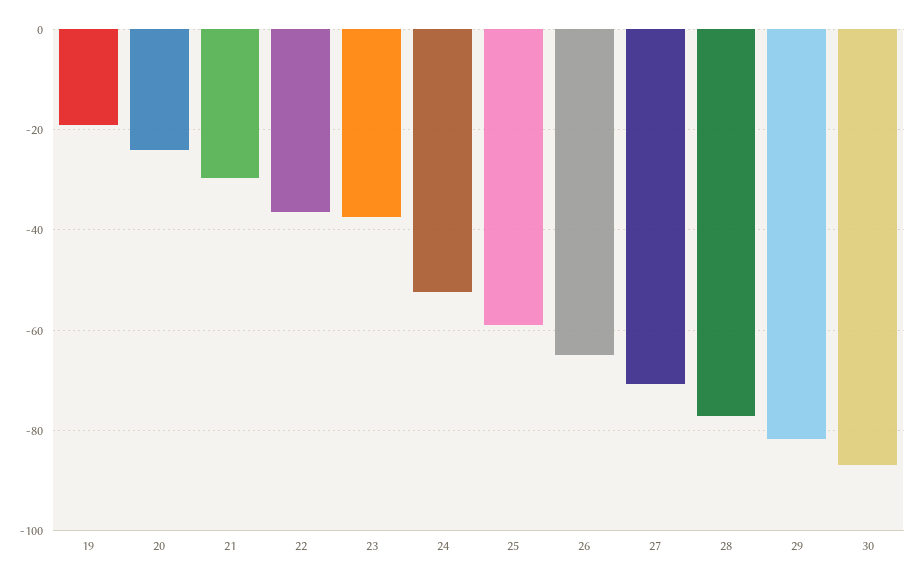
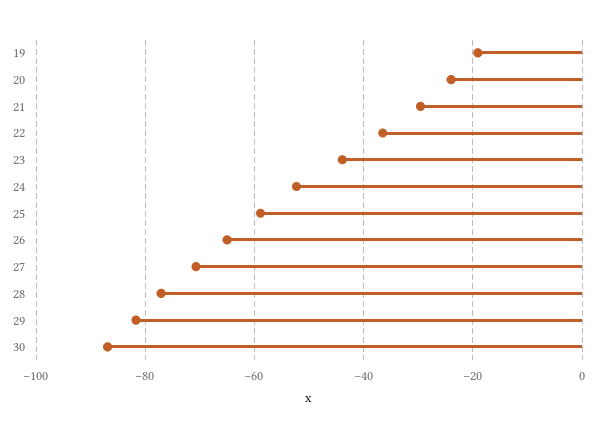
23: -38 -> -44

